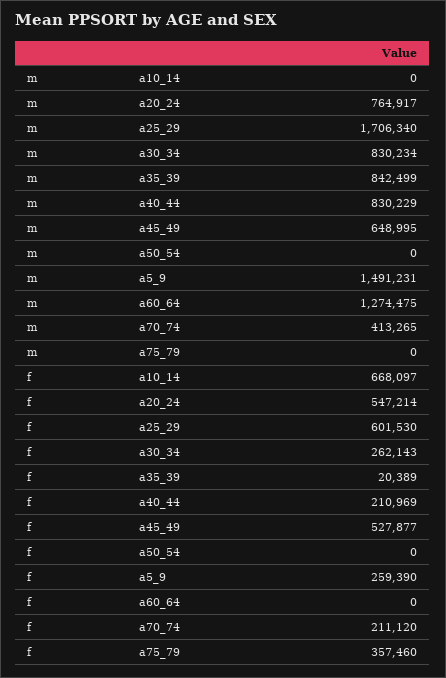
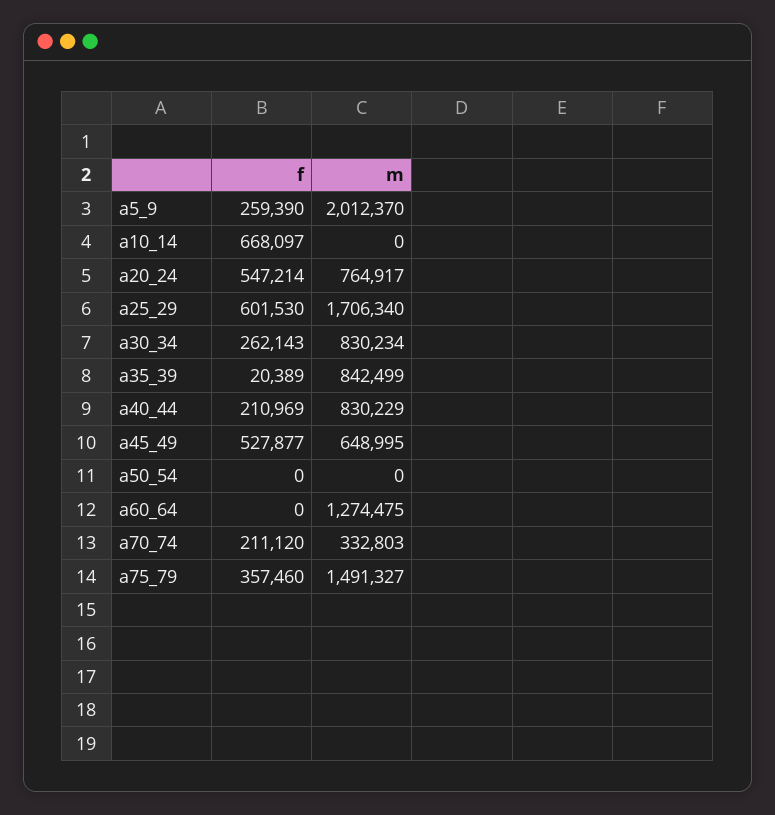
m, a5_9: 1491231 -> 2012370
m, a70_74: 413265 -> 332803
m, a75_79: 0 -> 1491327

